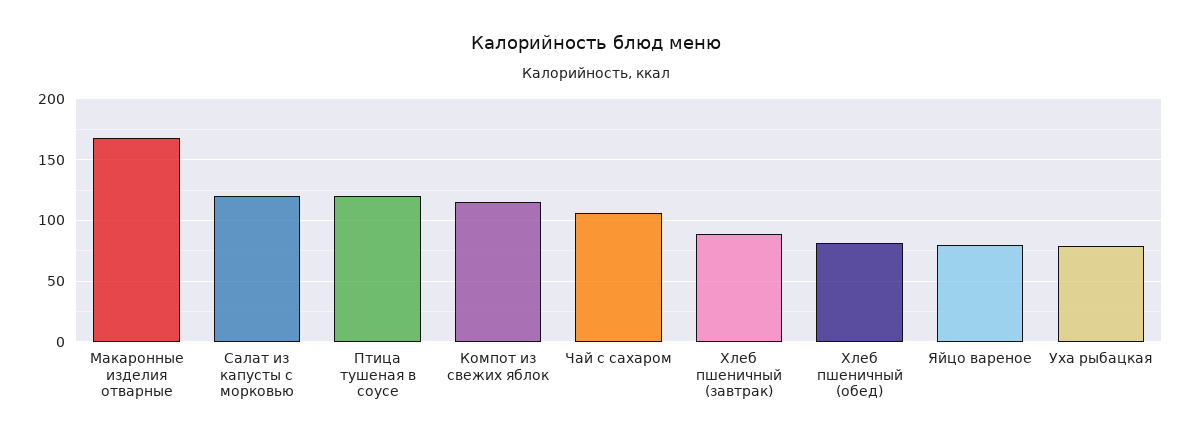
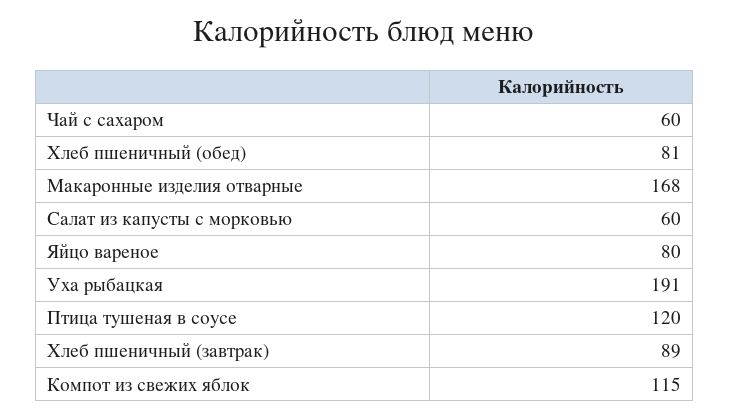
Салат из капусты с морковью: 120 -> 60
Чай с сахаром: 105 -> 60
Уха рыбацкая: 80 -> 191

